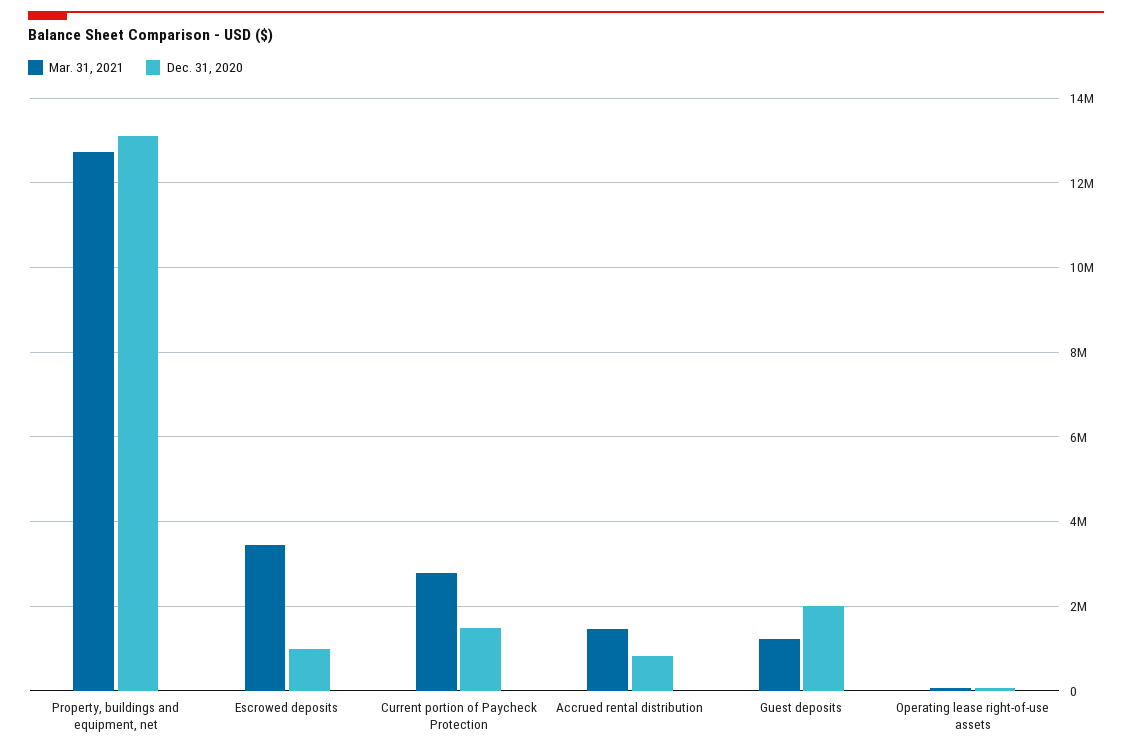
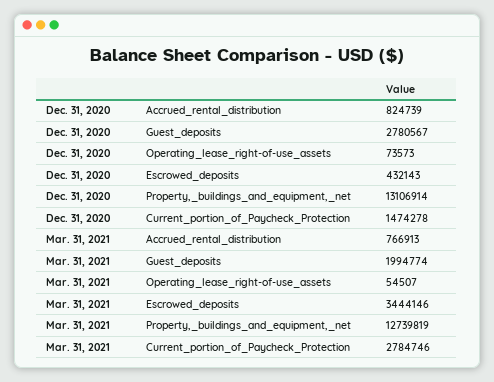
Dec. 31, 2020, Escrowed deposits: 1000000 -> 432143
Mar. 31, 2021, Accrued rental distribution: 1400000 -> 766913
Mar. 31, 2021, Guest deposits: 1200000 -> 1994774
Dec. 31, 2020, Guest deposits: 2000000 -> 2780567

